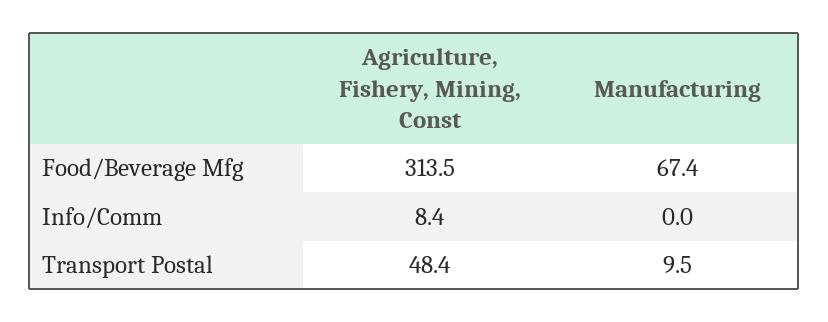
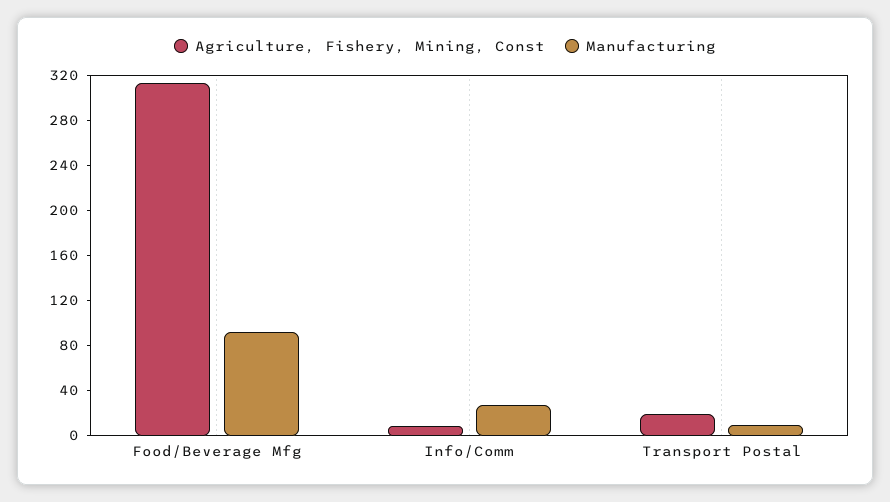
Manufacturing, Food/Beverage Mfg: 67.4 -> 90
Manufacturing, Info/Comm: 0 -> 30
Agriculture, Fishery, Mining, Const, Transport Postal: 48.4 -> 20

